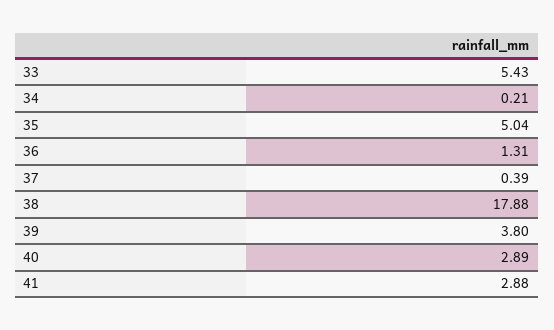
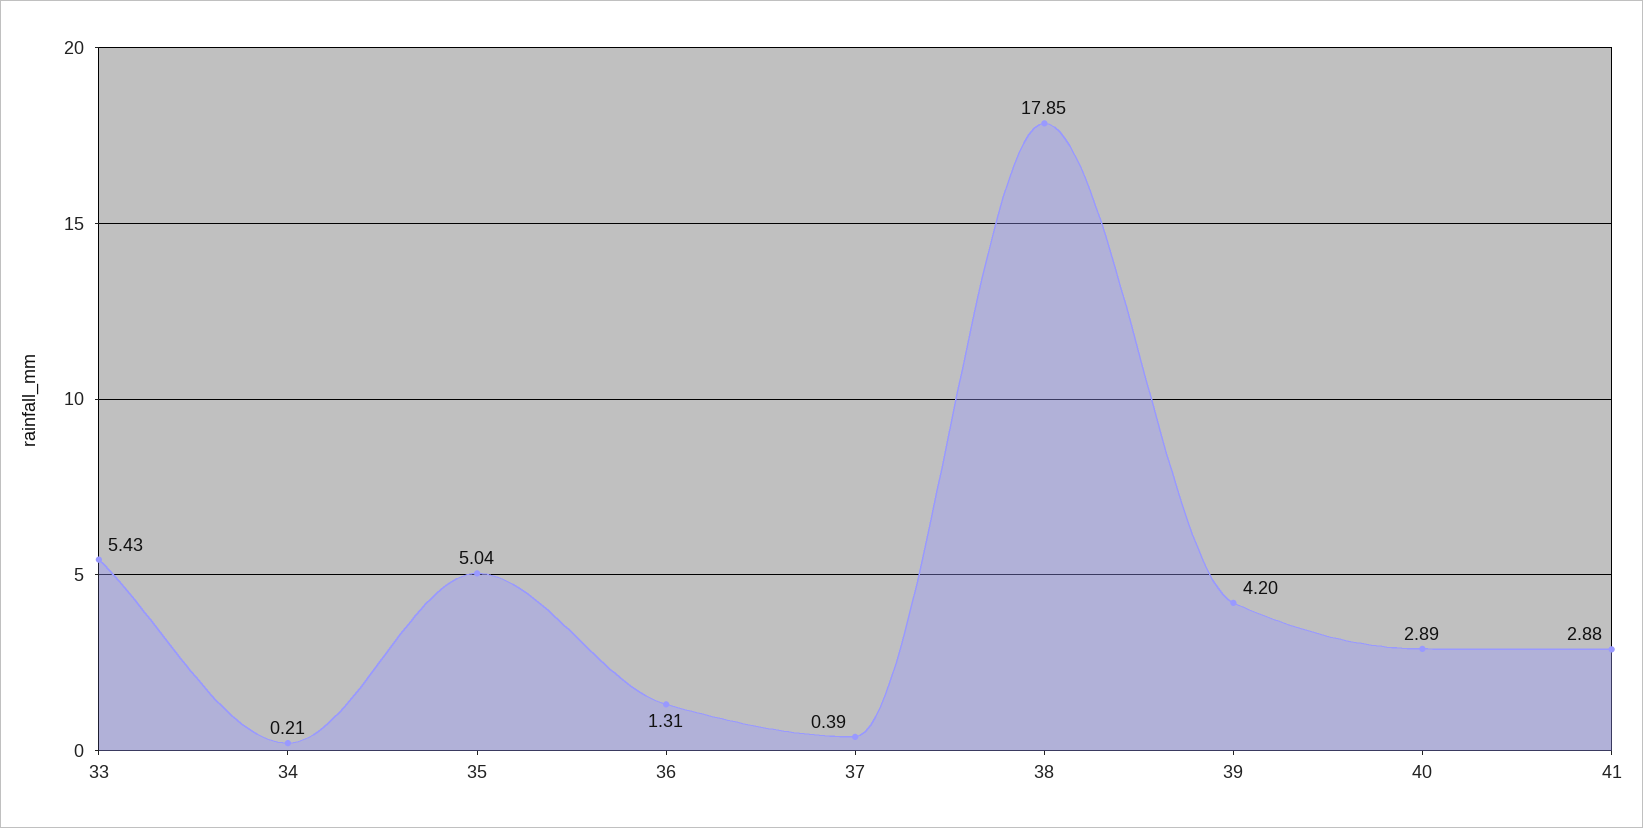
38: 17.88 -> 17.85
39: 3.8 -> 4.2

